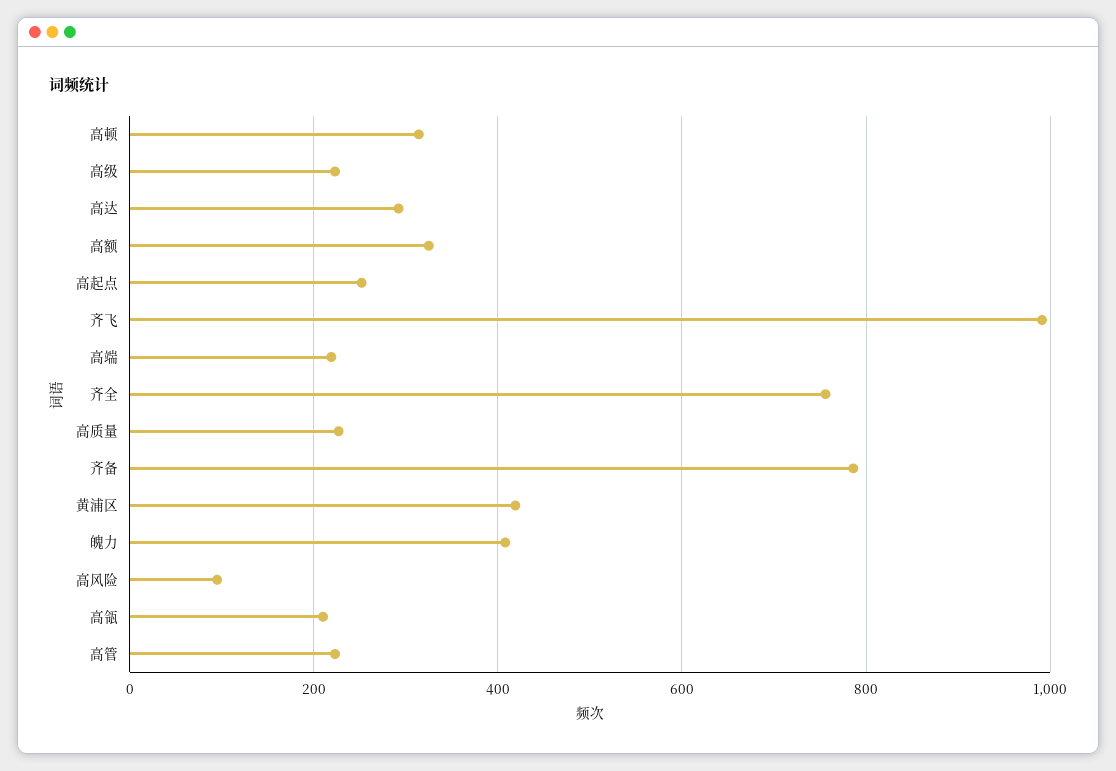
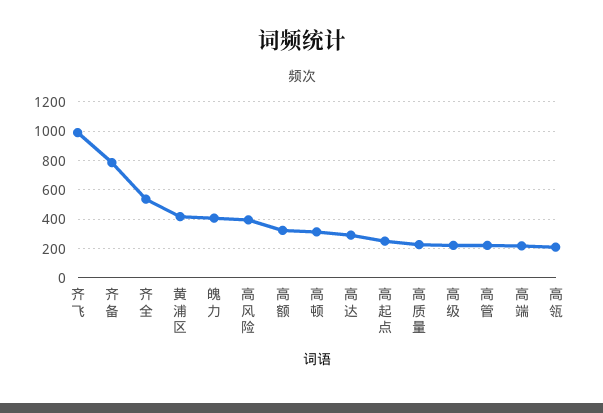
齐全: 760 -> 550
高风险: 100 -> 400

